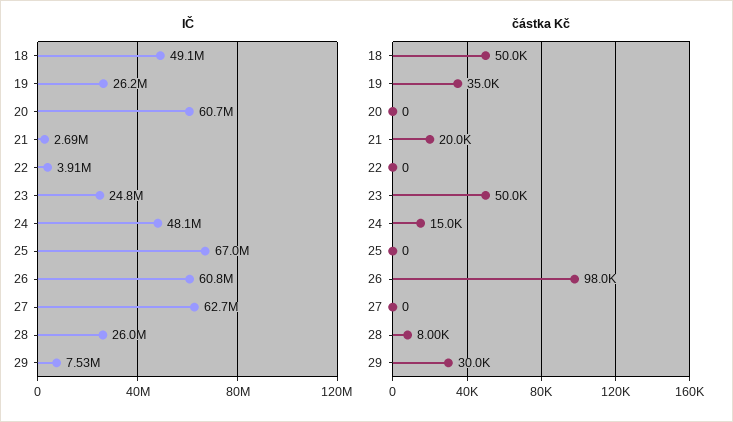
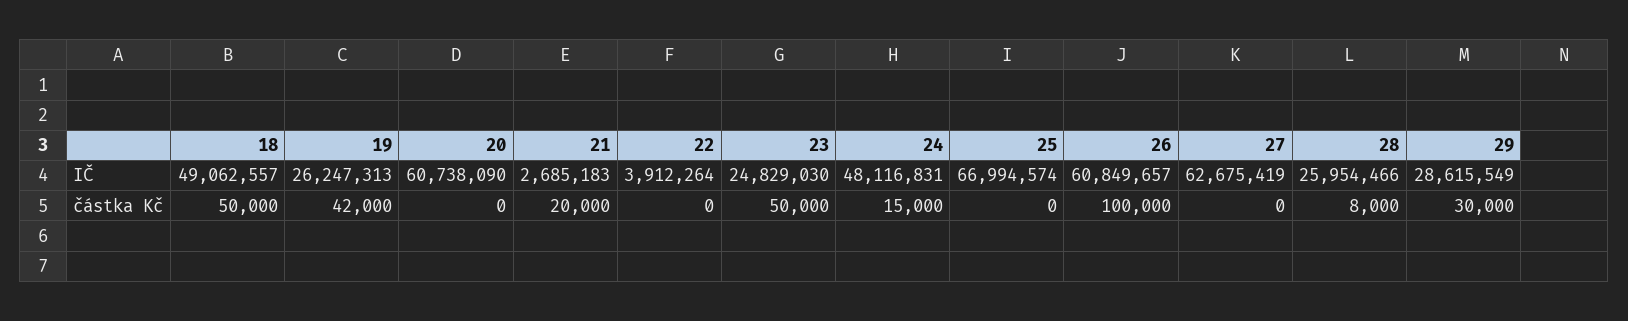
IČ, 29: 7530000 -> 28615549
částka Kč, 19: 35000 -> 42000
částka Kč, 26: 98000 -> 100000

